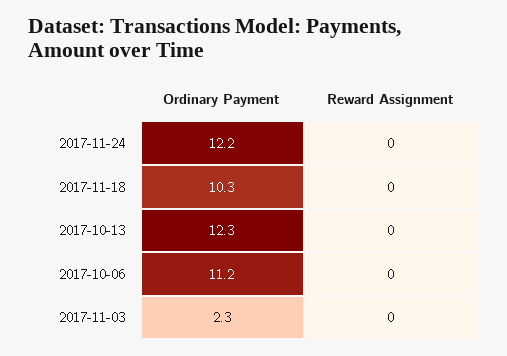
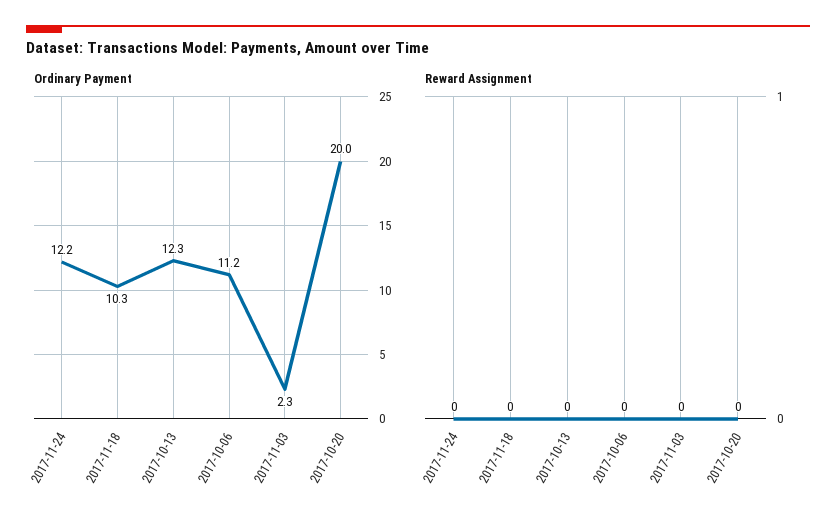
Ordinary Payment, 2017-10-20: none -> 20
Reward Assignment, 2017-10-20: none -> 0

